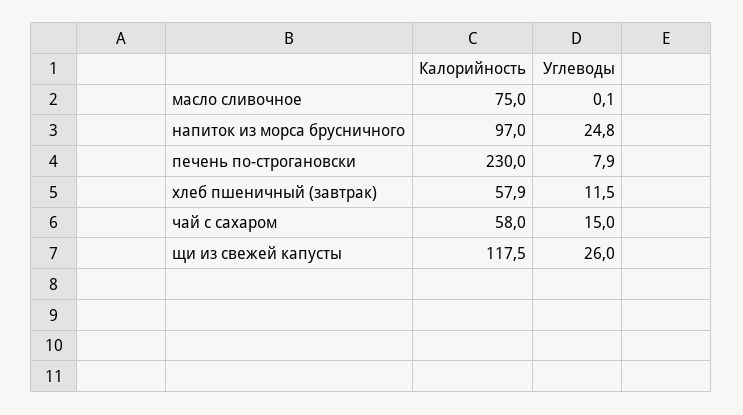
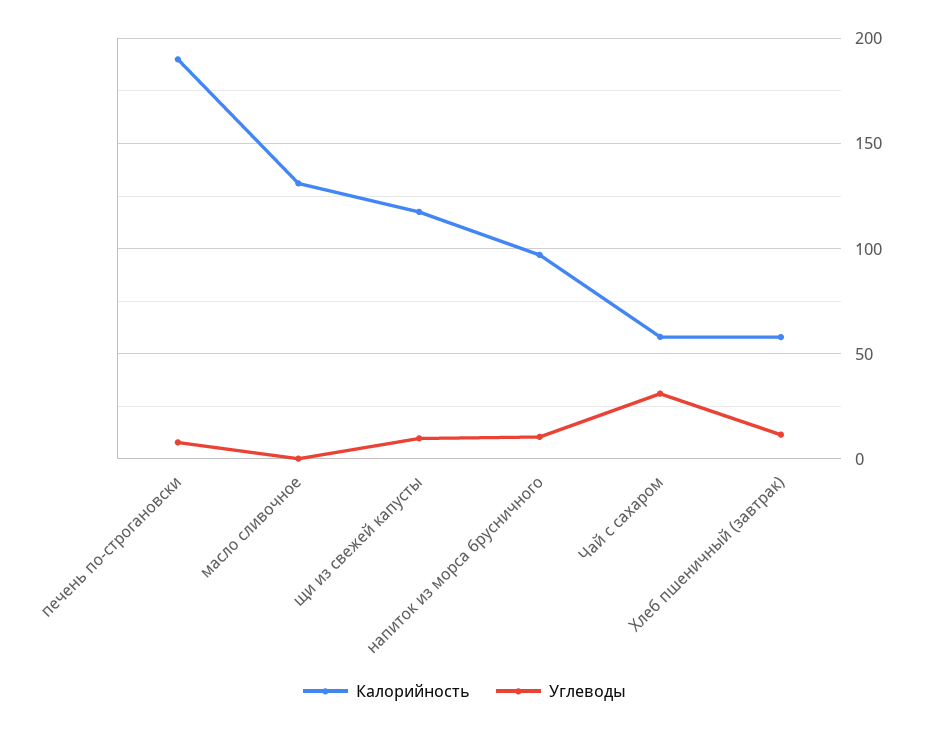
Калорийность, масло сливочное: 75 -> 130
Углеводы, напиток из морса брусничного: 24.8 -> 10
Калорийность, печень по-строгановски: 230 -> 190
Углеводы, чай с сахаром: 15 -> 30
Углеводы, щи из свежей капусты: 26 -> 10

